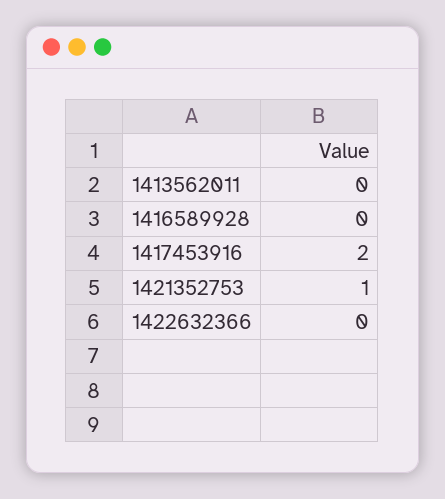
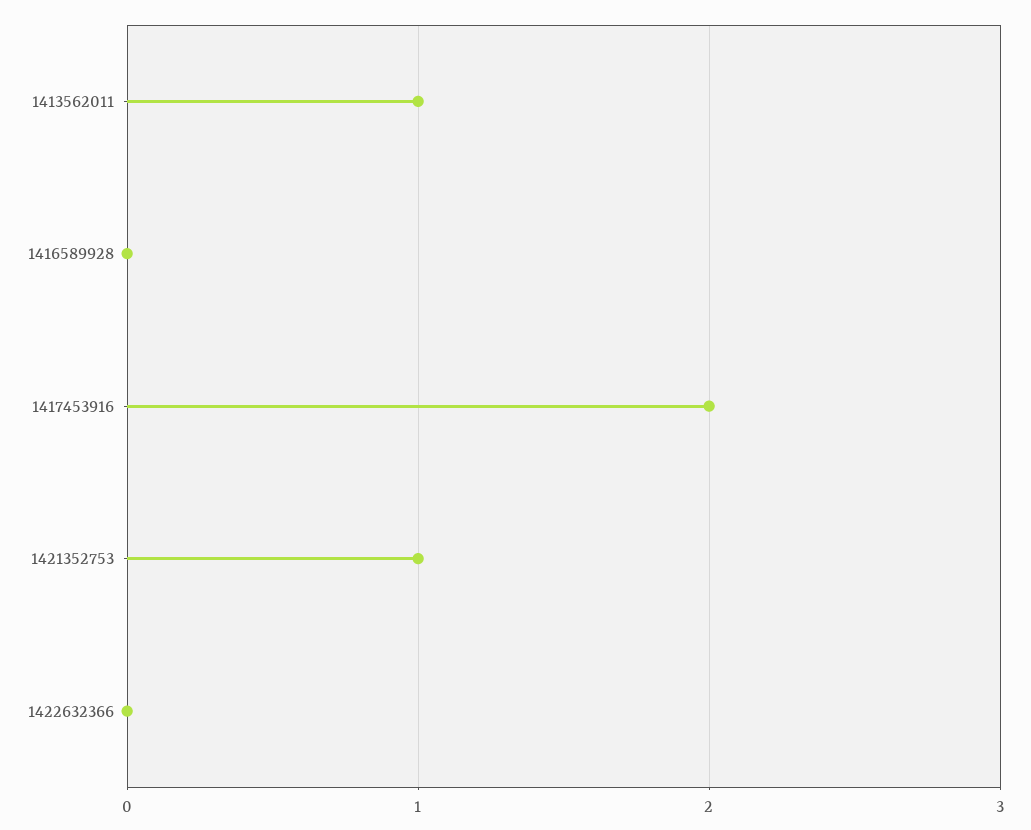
1413562011: 0 -> 1

